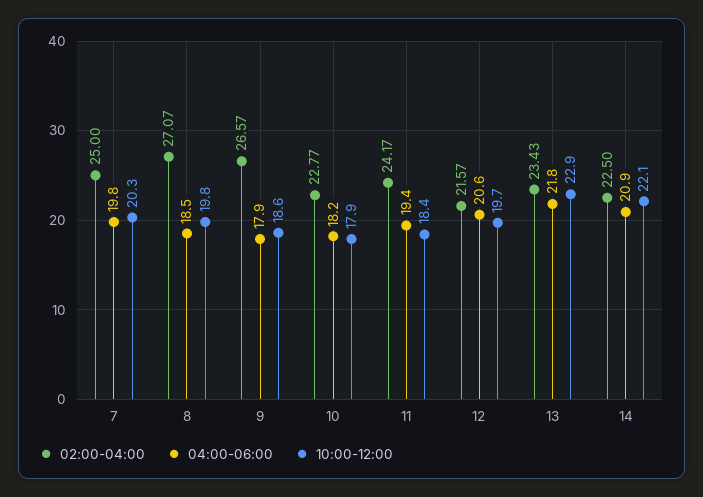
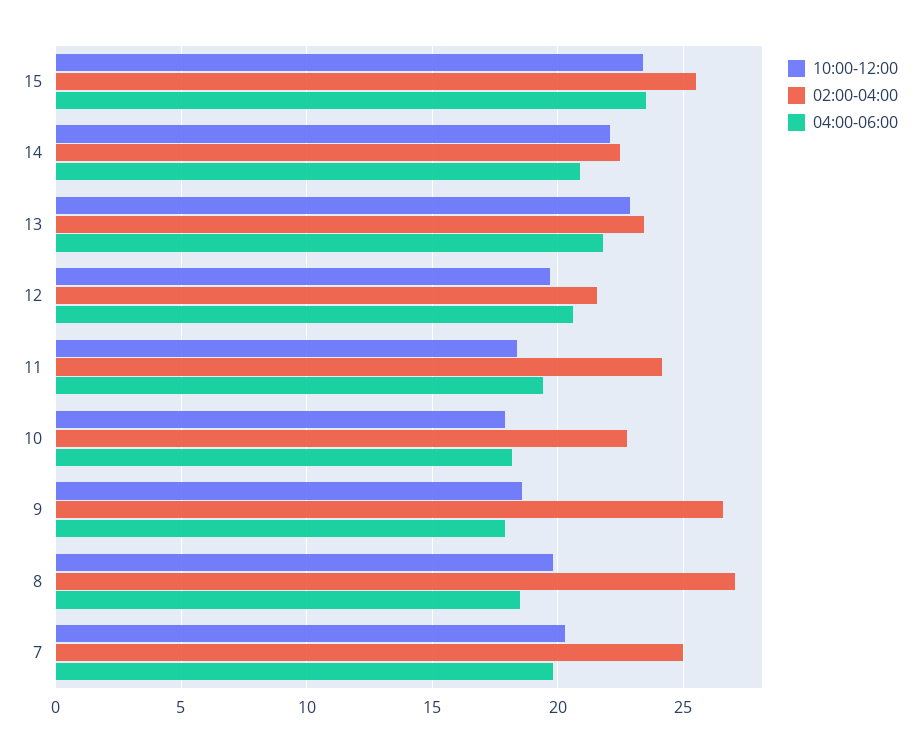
10:00-12:00, 15: none -> 23.5
02:00-04:00, 15: none -> 25.5
04:00-06:00, 15: none -> 23.5

